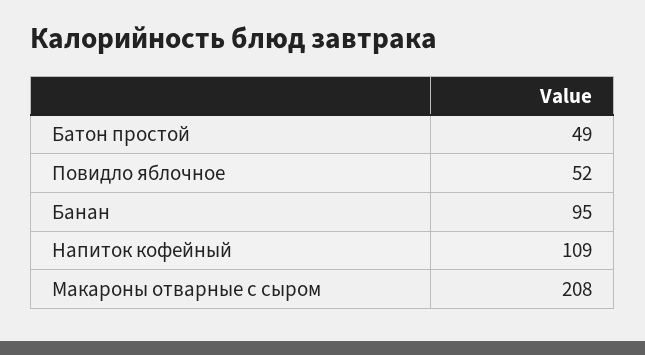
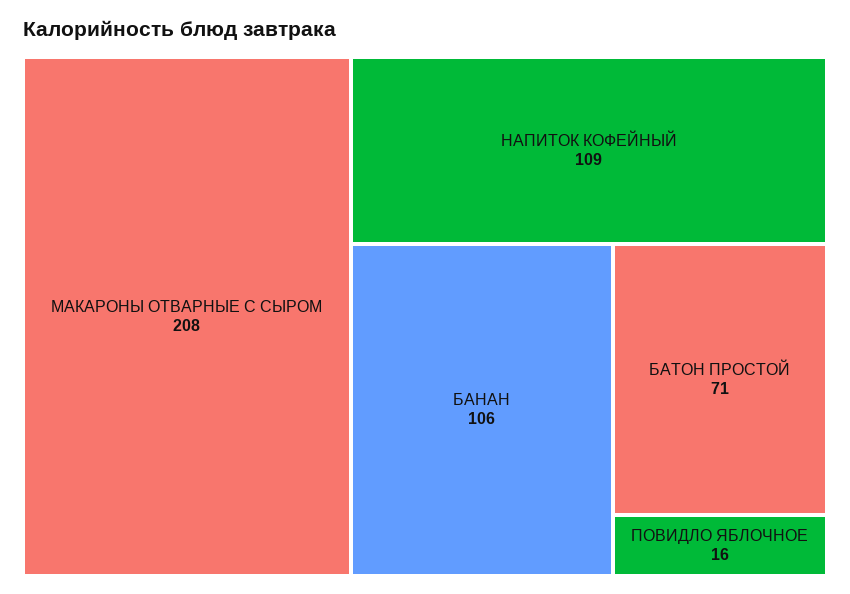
Батон простой: 49 -> 71
Повидло яблочное: 52 -> 16
Банан: 95 -> 106

